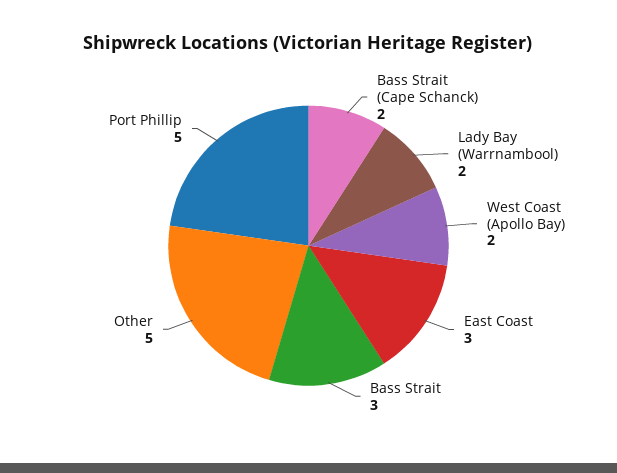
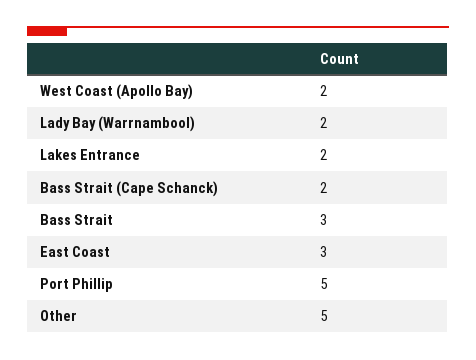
Lakes Entrance: none -> 2

